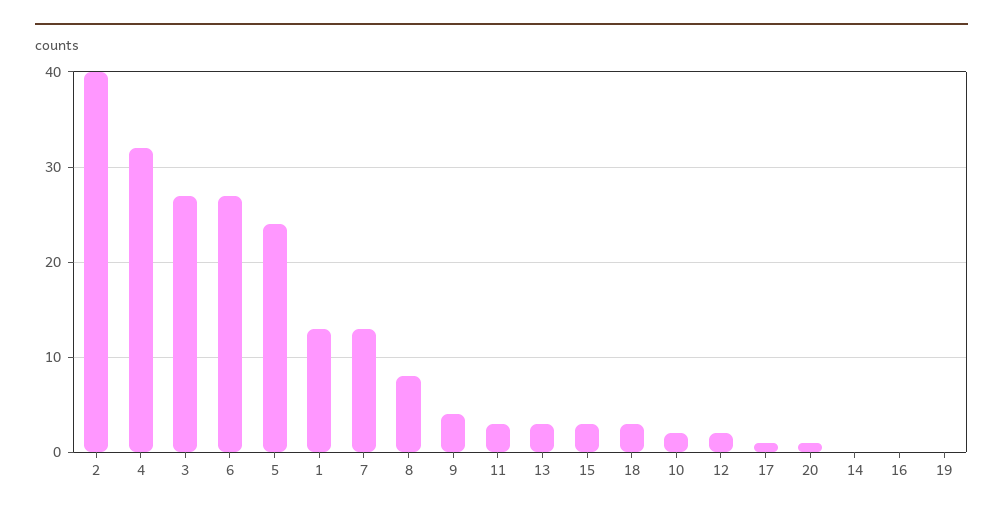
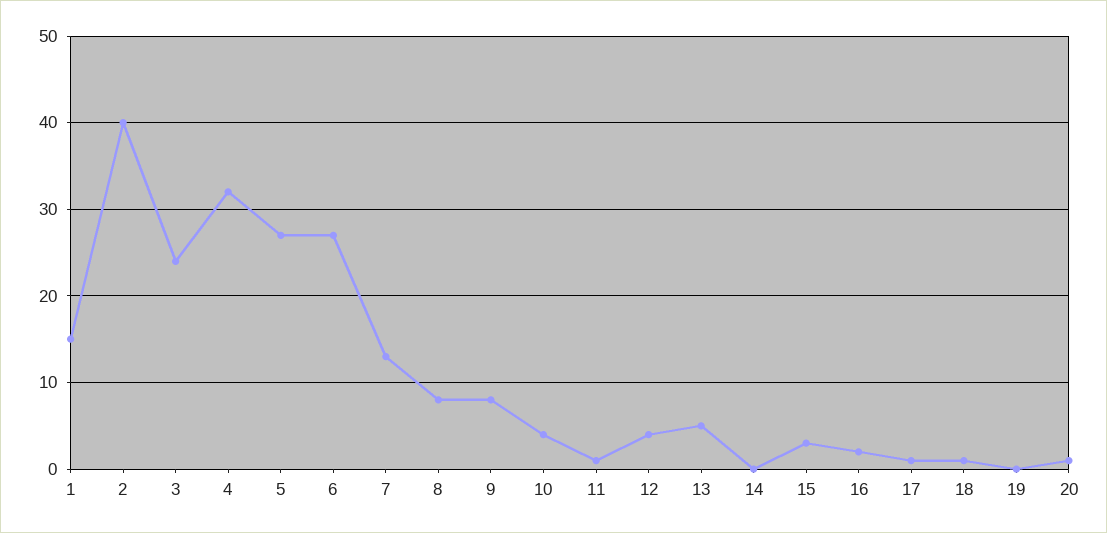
3: 27 -> 24
5: 24 -> 27
1: 13 -> 15
9: 4 -> 8
11: 3 -> 1
13: 3 -> 5
18: 3 -> 1
10: 2 -> 4
12: 2 -> 4
16: 0 -> 2

